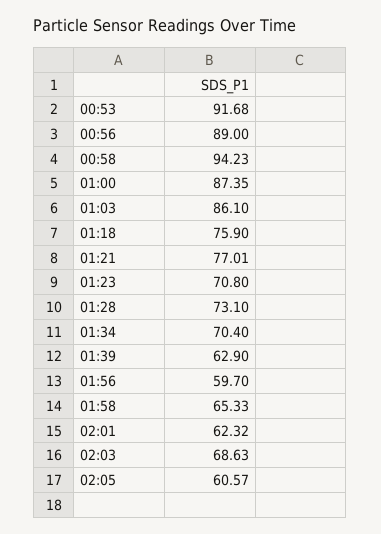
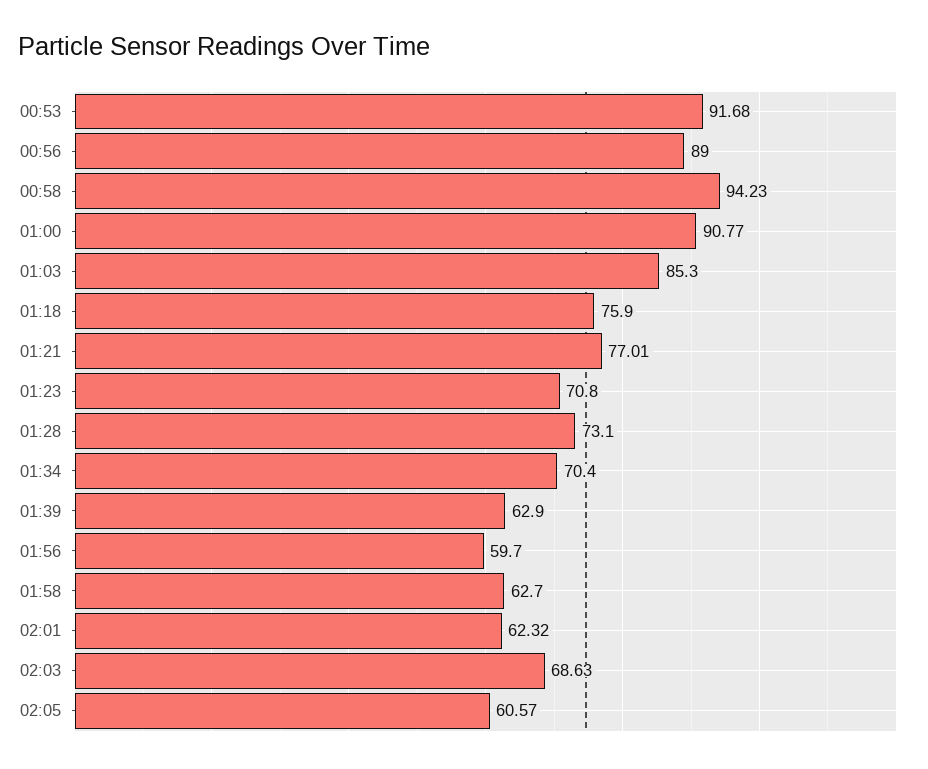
01:00: 87.35 -> 90.77
01:03: 86.1 -> 85.3
01:58: 65.33 -> 62.7

